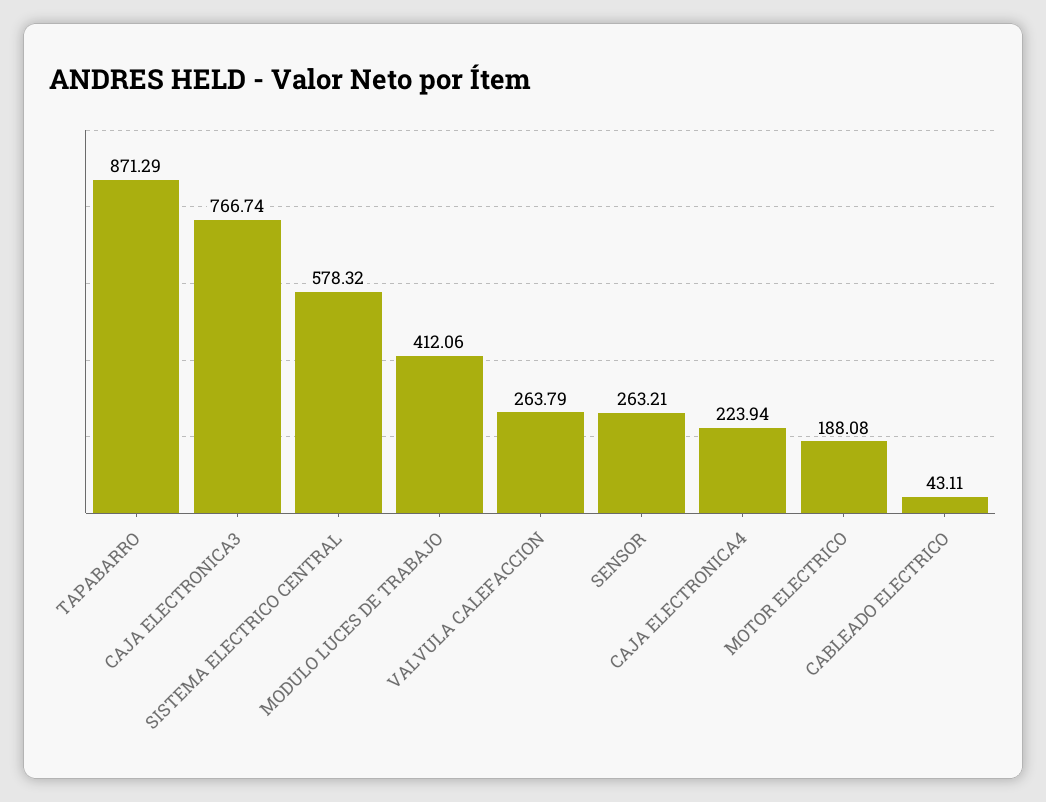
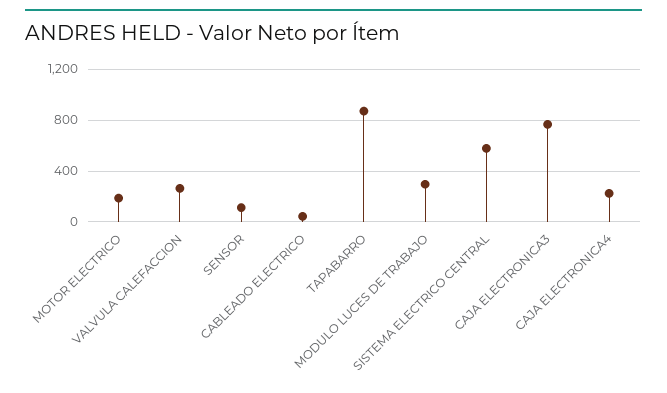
MODULO LUCES DE TRABAJO: 412.06 -> 300
SENSOR: 263.21 -> 100

